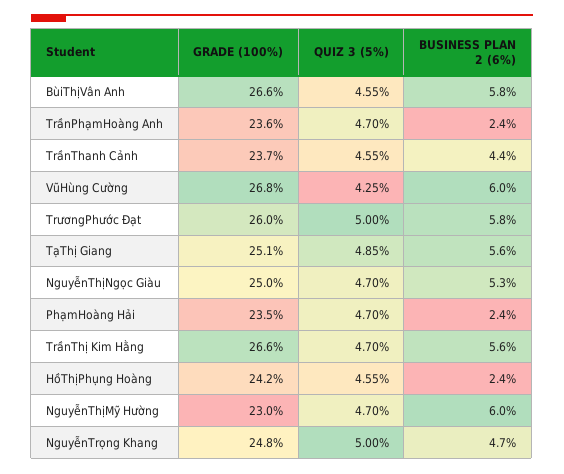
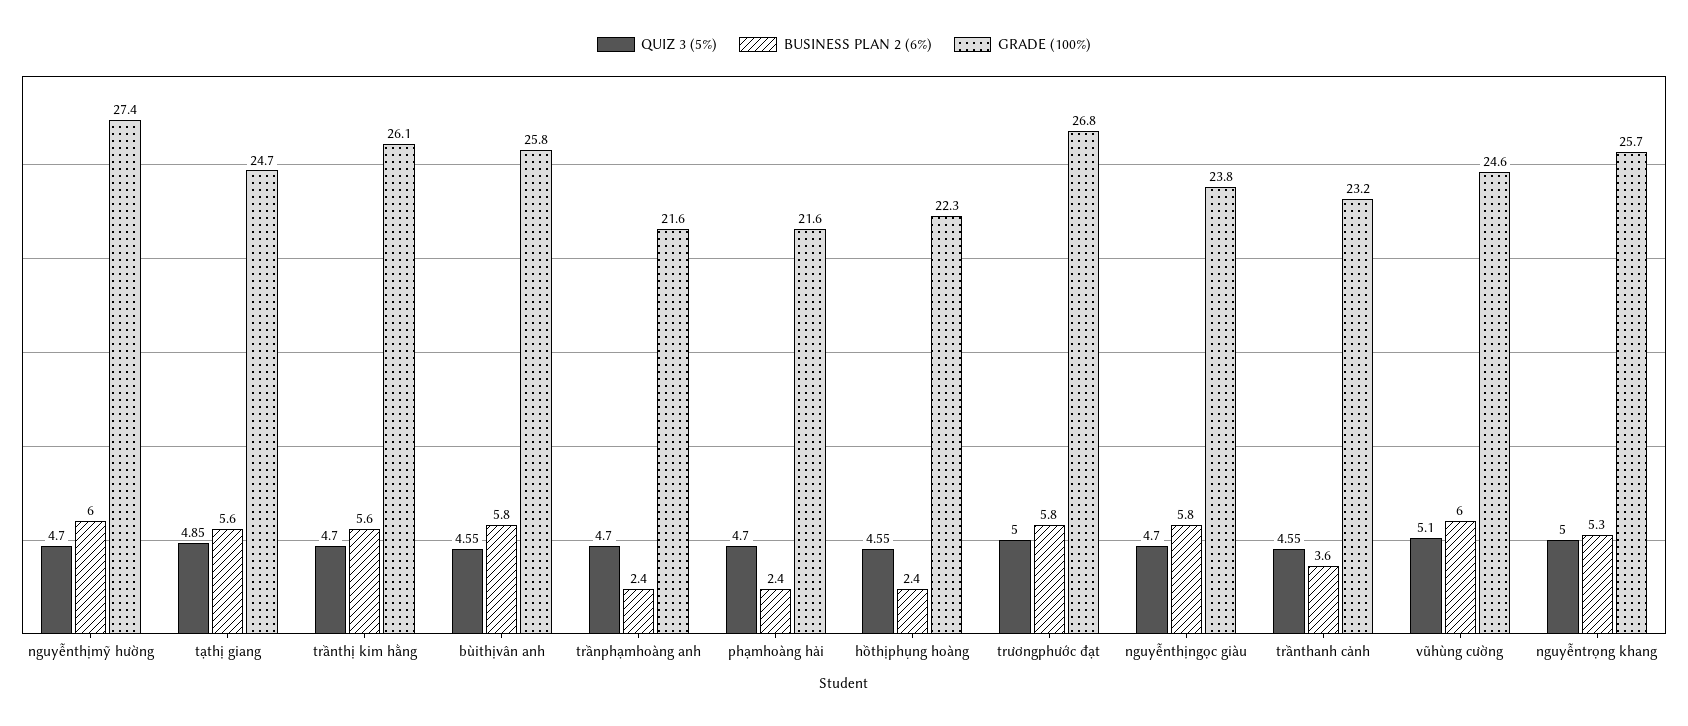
GRADE (100%), BùiThịVân Anh: 26.6 -> 25.8
GRADE (100%), TrầnPhạmHoàng Anh: 23.6 -> 21.6
GRADE (100%), TrầnThanh Cảnh: 23.7 -> 23.2
BUSINESS PLAN 2 (6%), TrầnThanh Cảnh: 4.4 -> 3.6
GRADE (100%), VũHùng Cường: 26.8 -> 24.6
QUIZ 3 (5%), VũHùng Cường: 4.25 -> 5.1
GRADE (100%), TrươngPhước Đạt: 26 -> 26.8
GRADE (100%), TạThị Giang: 25.1 -> 24.7
GRADE (100%), NguyễnThịNgọc Giàu: 25 -> 23.8
BUSINESS PLAN 2 (6%), NguyễnThịNgọc Giàu: 5.3 -> 5.8
GRADE (100%), PhạmHoàng Hải: 23.5 -> 21.6
GRADE (100%), TrầnThị Kim Hằng: 26.6 -> 26.1
GRADE (100%), HồThịPhụng Hoàng: 24.2 -> 22.3
GRADE (100%), NguyễnThịMỹ Hường: 23 -> 27.4
GRADE (100%), NguyễnTrọng Khang: 24.8 -> 25.7
BUSINESS PLAN 2 (6%), NguyễnTrọng Khang: 4.7 -> 5.3

